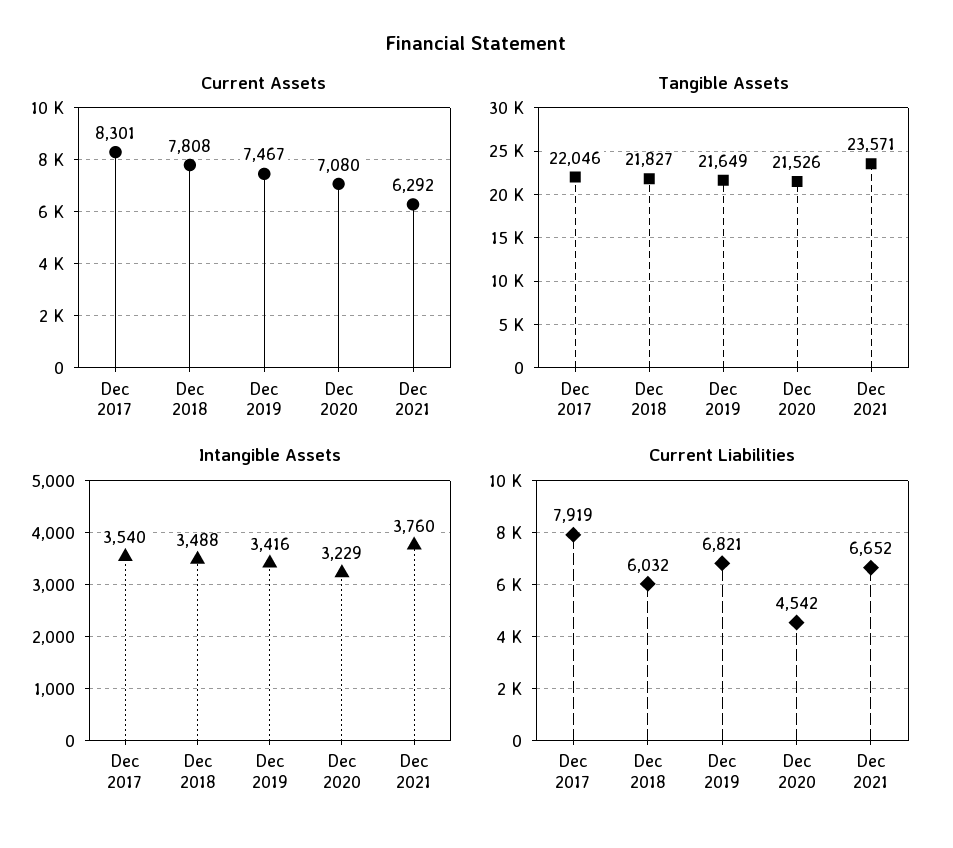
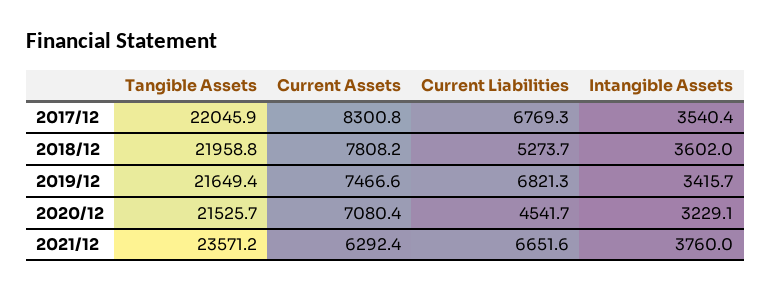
Tangible Assets, Dec 2018: 21827 -> 21958.8
Intangible Assets, Dec 2018: 3488 -> 3602
Current Liabilities, Dec 2017: 7919 -> 6769.3
Current Liabilities, Dec 2018: 6032 -> 5273.7

